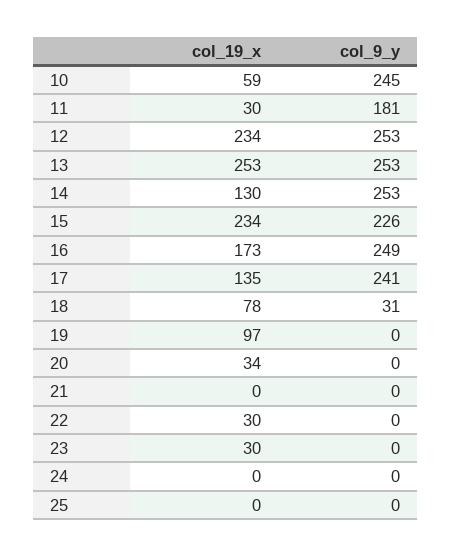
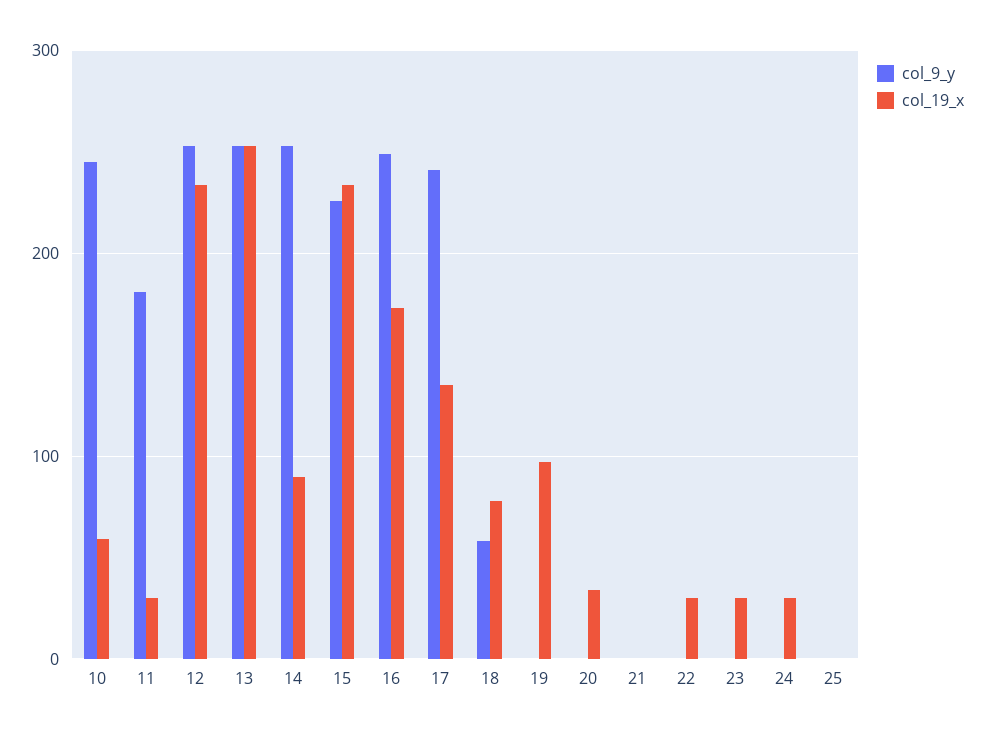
col_19_x, 14: 130 -> 90
col_9_y, 18: 31 -> 60
col_19_x, 24: 0 -> 30

